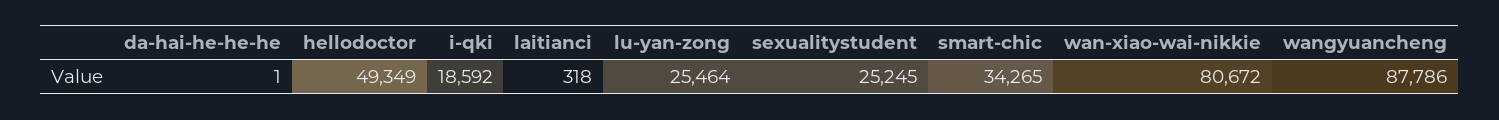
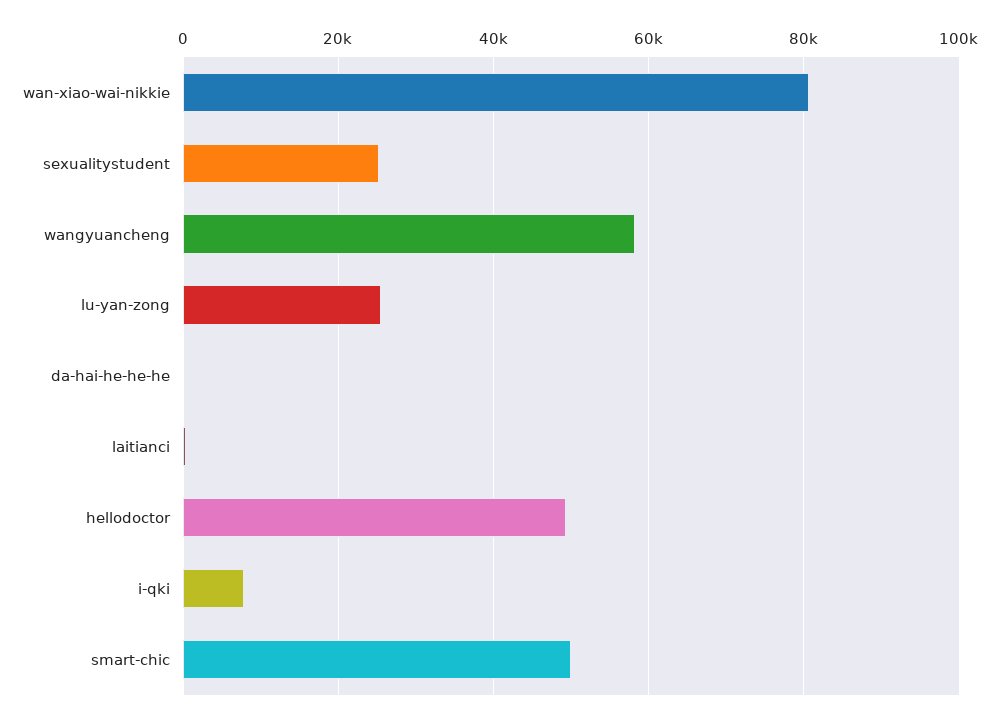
i-qki: 18592 -> 8000
smart-chic: 34265 -> 50000
wangyuancheng: 87786 -> 58000

